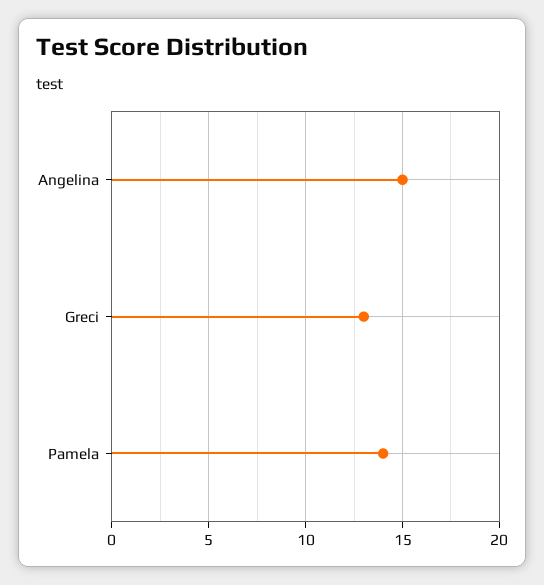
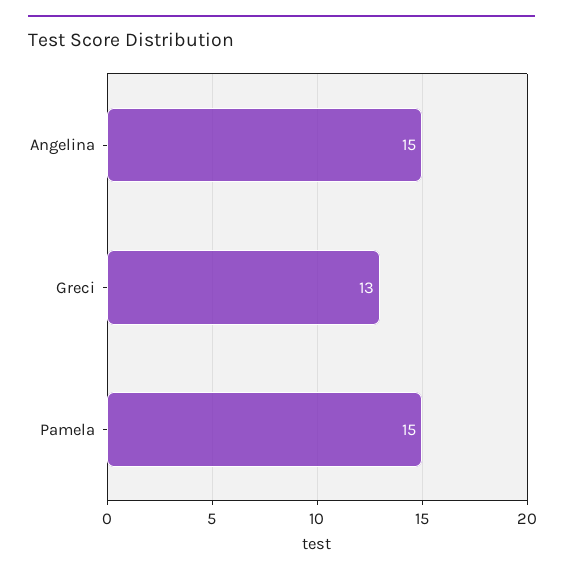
Pamela: 14 -> 15

